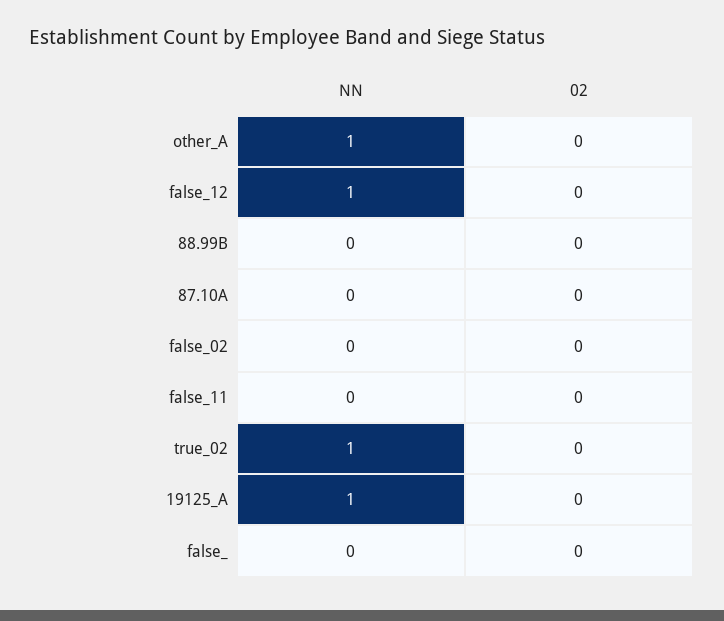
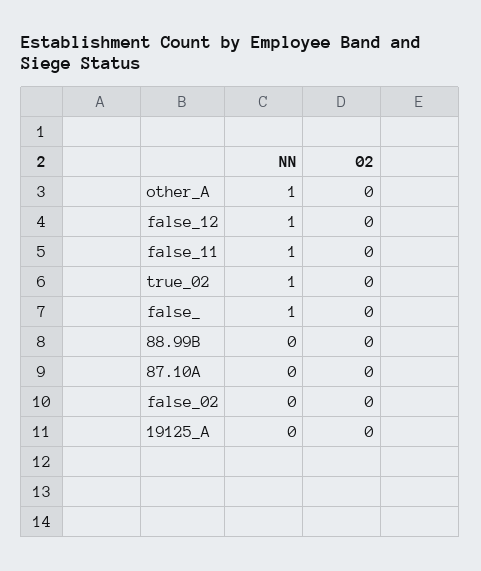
NN, false_11: 0 -> 1
NN, 19125_A: 1 -> 0
NN, false_: 0 -> 1

